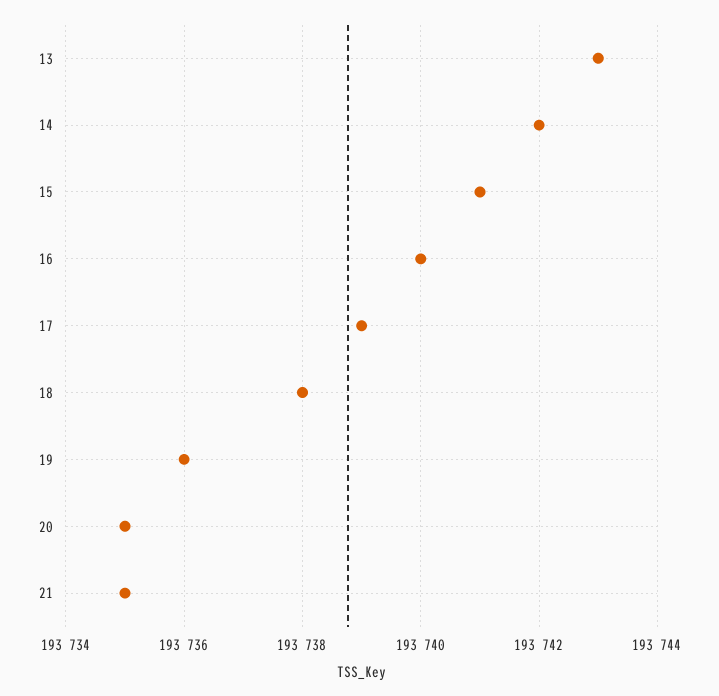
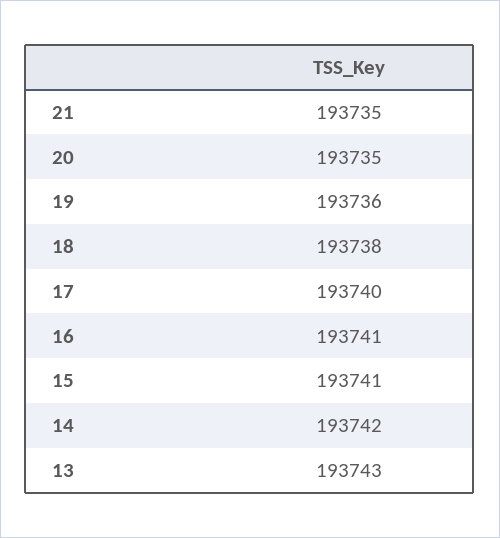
16: 193740 -> 193741
17: 193739 -> 193740

